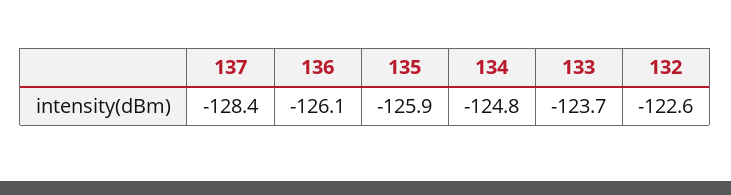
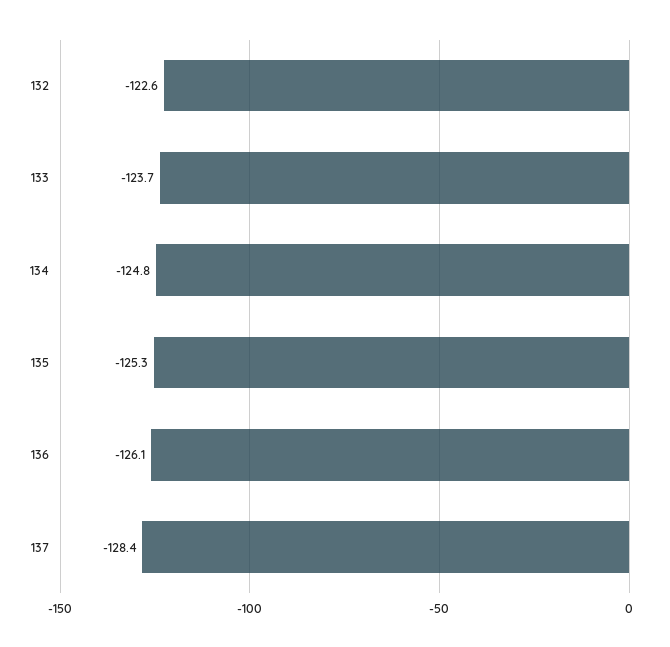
135: -125.9 -> -125.3

